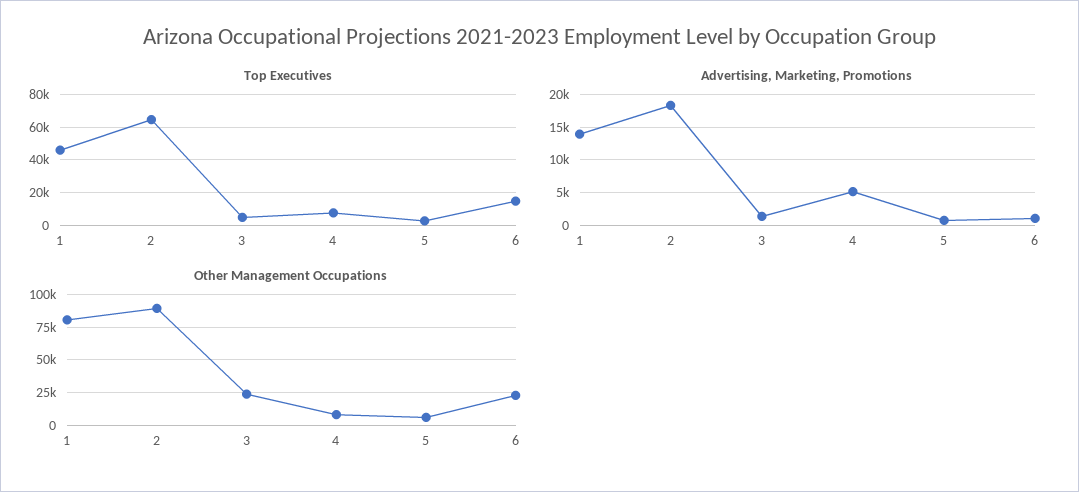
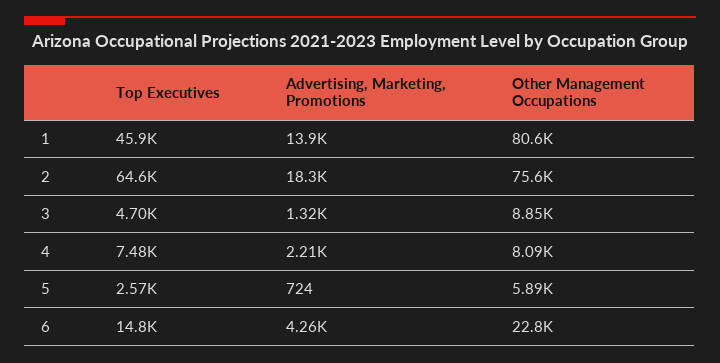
Advertising, Marketing, Promotions, 4: 5000 -> 2210
Advertising, Marketing, Promotions, 6: 1000 -> 4260
Other Management Occupations, 2: 90000 -> 75600
Other Management Occupations, 3: 25000 -> 8850

